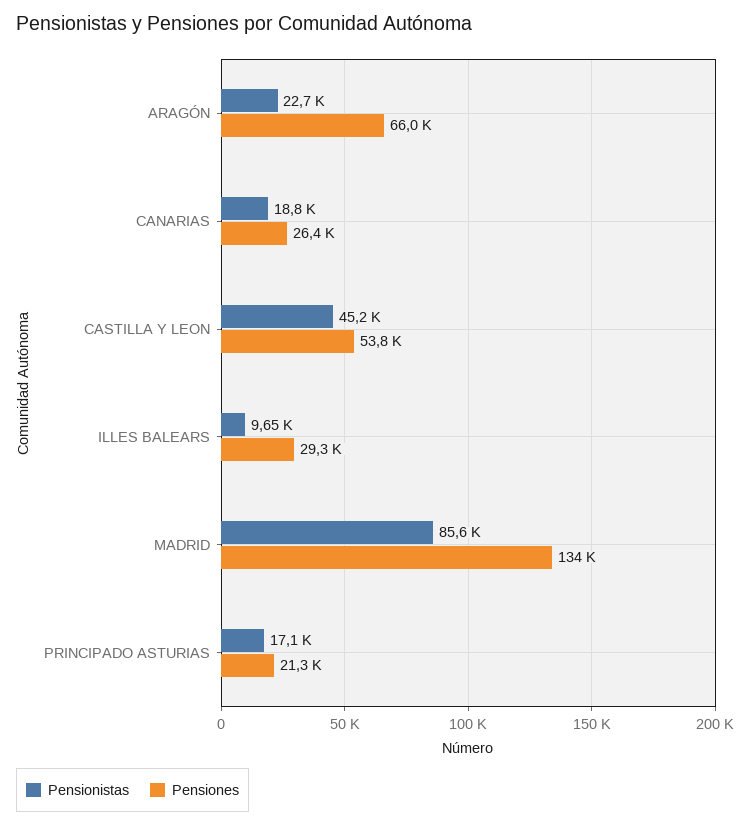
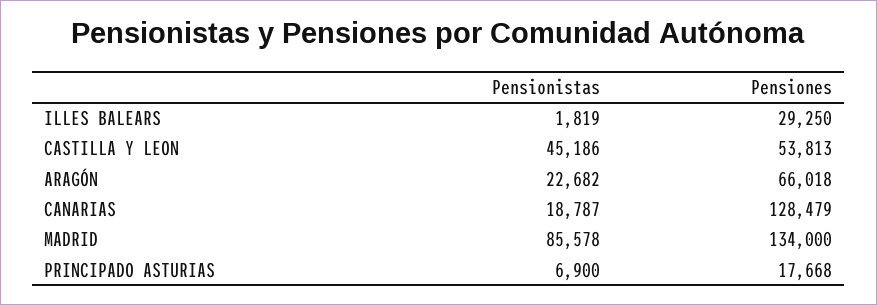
Pensiones, CANARIAS: 26400 -> 128479
Pensionistas, ILLES BALEARS: 9650 -> 1819
Pensionistas, PRINCIPADO ASTURIAS: 17100 -> 6900
Pensiones, PRINCIPADO ASTURIAS: 21300 -> 17668

